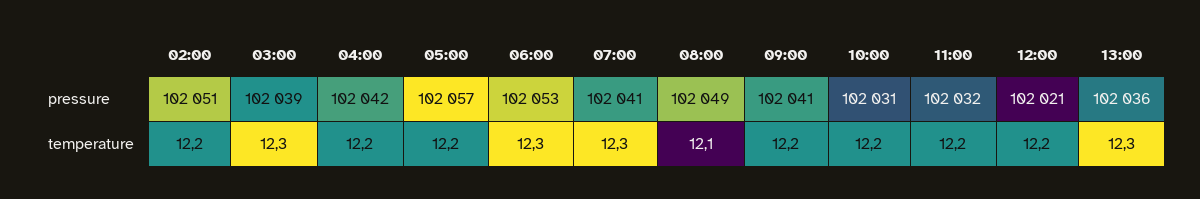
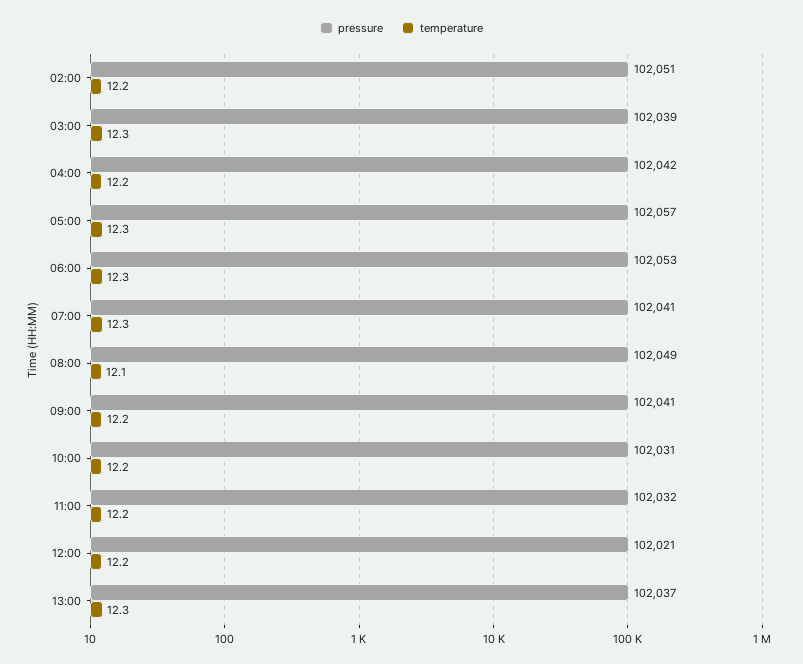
pressure, 13:00: 102036 -> 102037
temperature, 05:00: 12.2 -> 12.3

